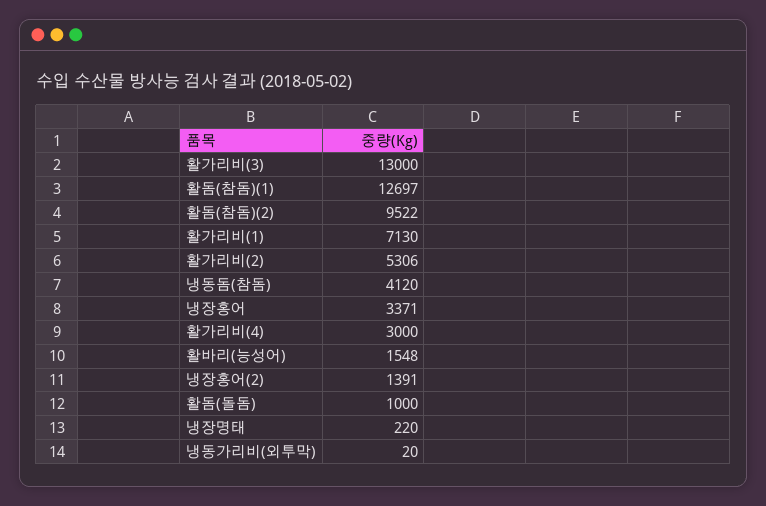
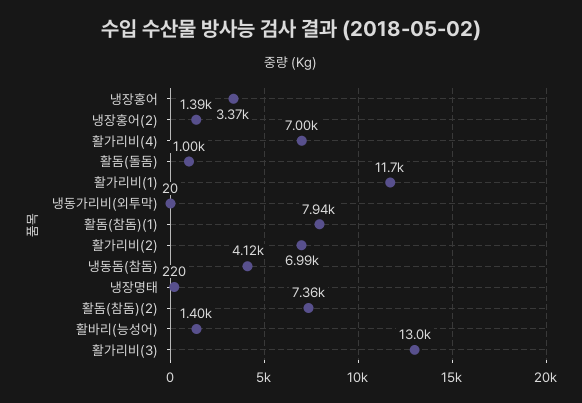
활돔(참돔)(1): 12697 -> 7940
활돔(참돔)(2): 9522 -> 7360
활가리비(1): 7130 -> 11700
활가리비(2): 5306 -> 6990
활가리비(4): 3000 -> 7000
활바리(능성어): 1548 -> 1400

